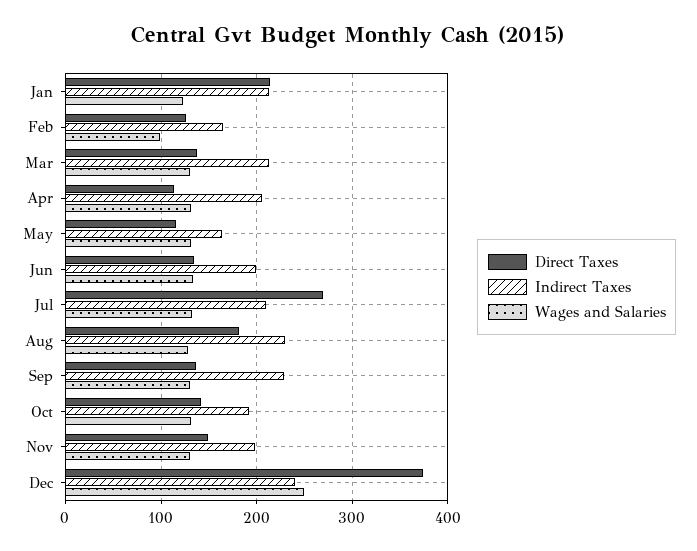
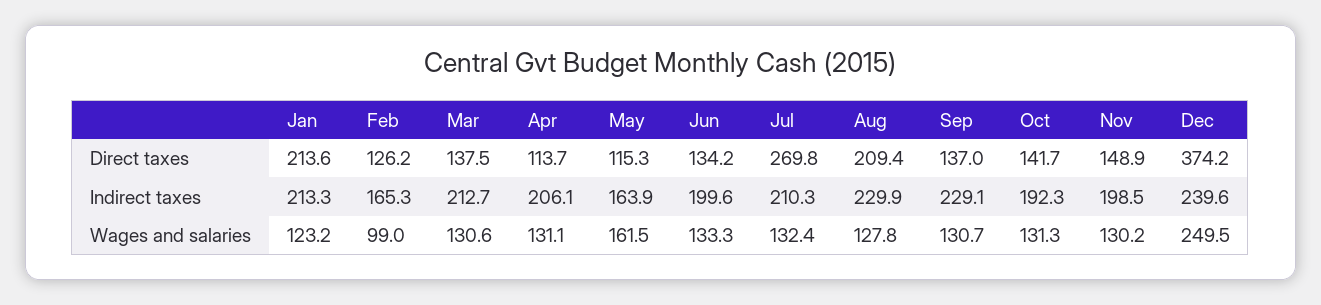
Wages and Salaries, May: 130 -> 161.5
Direct Taxes, Aug: 180 -> 209.4

